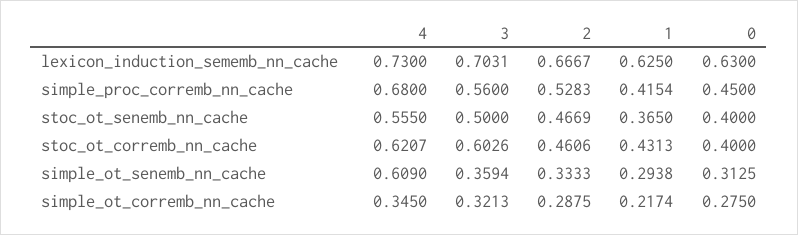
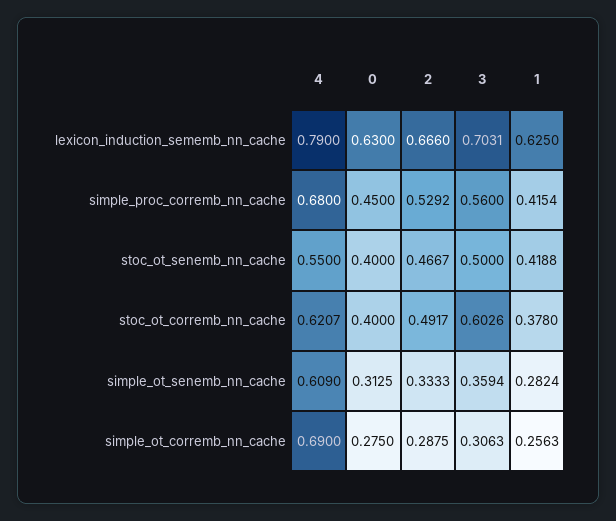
4, lexicon_induction_sememb_nn_cache: 0.73 -> 0.79
2, lexicon_induction_sememb_nn_cache: 0.6667 -> 0.666
2, simple_proc_corremb_nn_cache: 0.5283 -> 0.5292
4, stoc_ot_senemb_nn_cache: 0.555 -> 0.55
2, stoc_ot_senemb_nn_cache: 0.4669 -> 0.4667
1, stoc_ot_senemb_nn_cache: 0.365 -> 0.4188
2, stoc_ot_corremb_nn_cache: 0.4606 -> 0.4917
1, stoc_ot_corremb_nn_cache: 0.4313 -> 0.378
1, simple_ot_senemb_nn_cache: 0.2938 -> 0.2824
4, simple_ot_corremb_nn_cache: 0.345 -> 0.69
3, simple_ot_corremb_nn_cache: 0.3213 -> 0.3063
1, simple_ot_corremb_nn_cache: 0.2174 -> 0.2563

